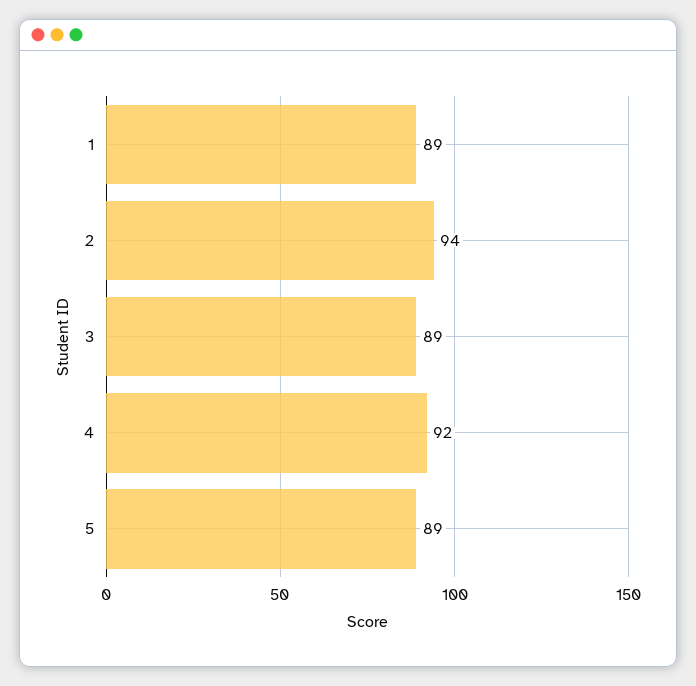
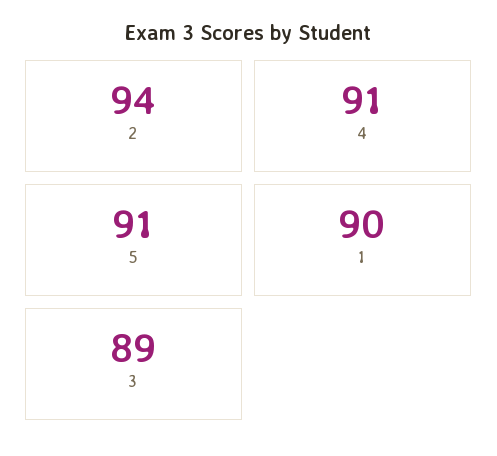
1: 89 -> 90
4: 92 -> 91
5: 89 -> 91

